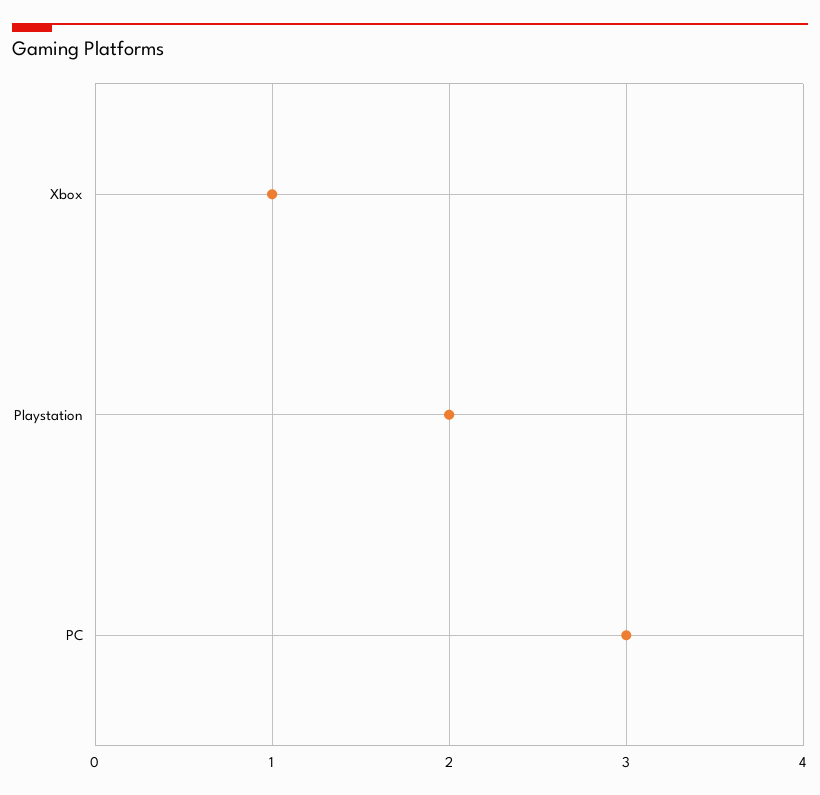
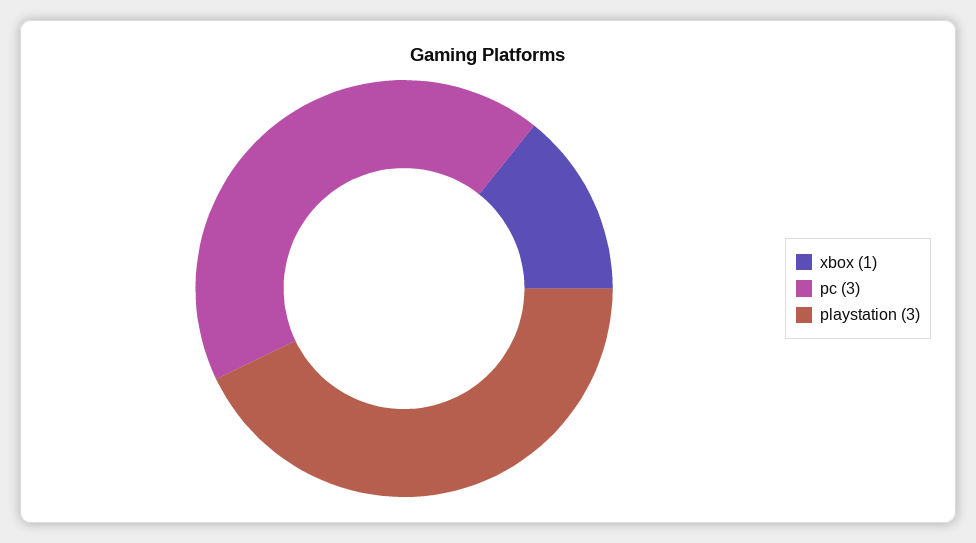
Playstation: 2 -> 3

